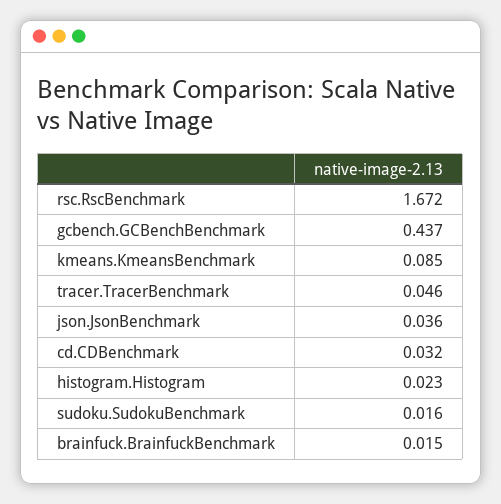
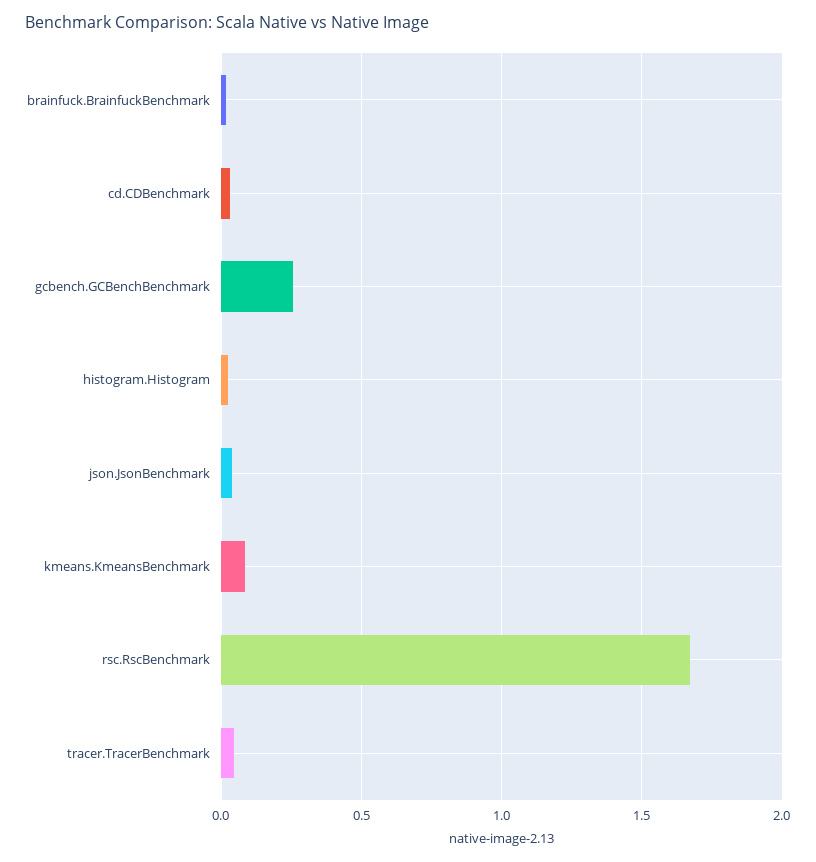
gcbench.GCBenchBenchmark: 0.437 -> 0.25
sudoku.SudokuBenchmark: 0.016 -> none

